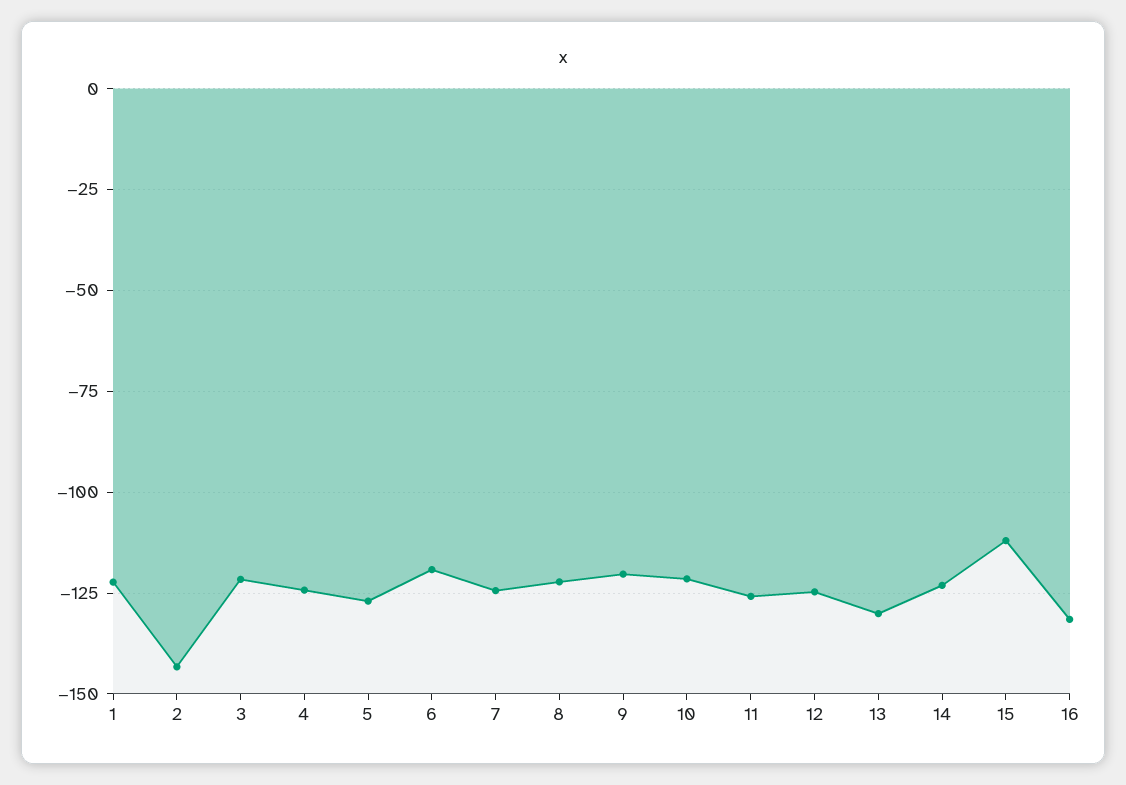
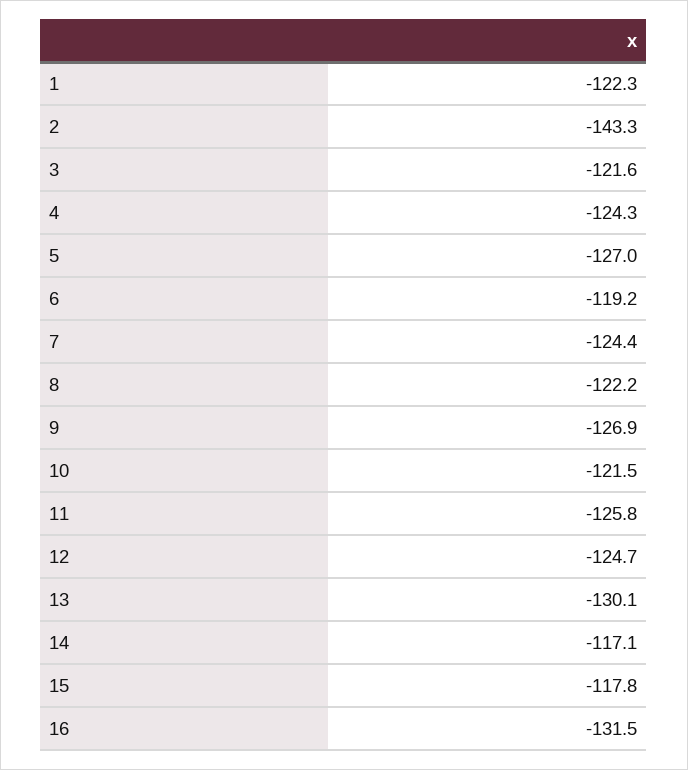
9: -120 -> -126.9
14: -122.5 -> -117.1
15: -112.5 -> -117.8

